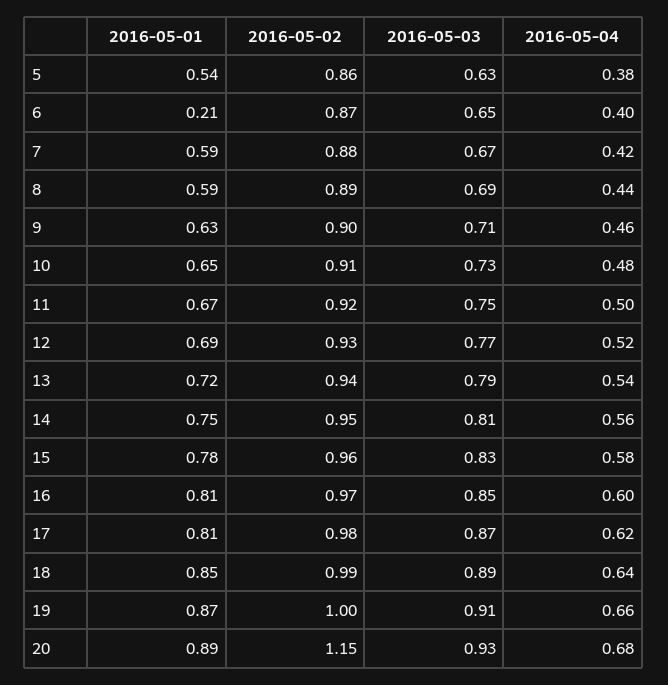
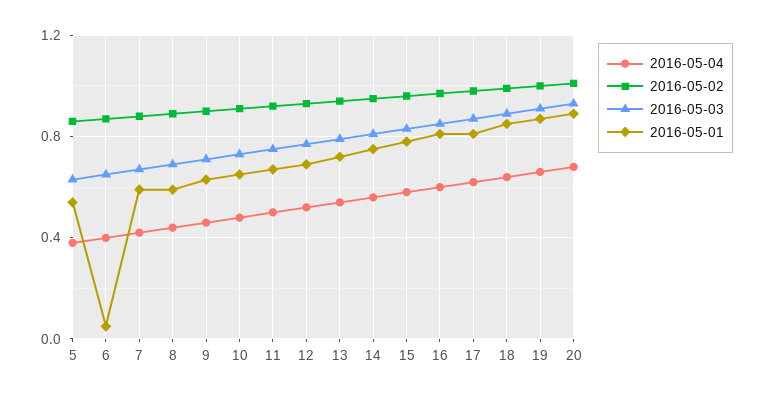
2016-05-01, 6: 0.21 -> 0.05
2016-05-02, 20: 1.15 -> 1

